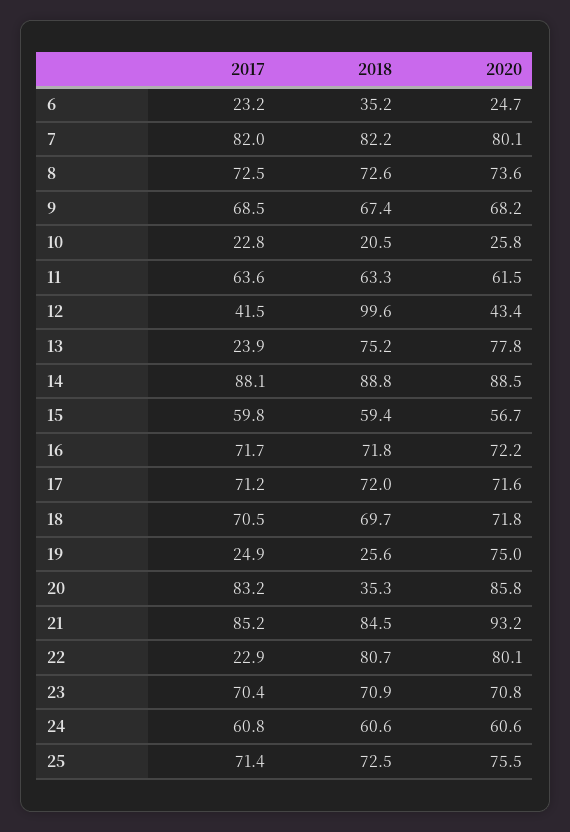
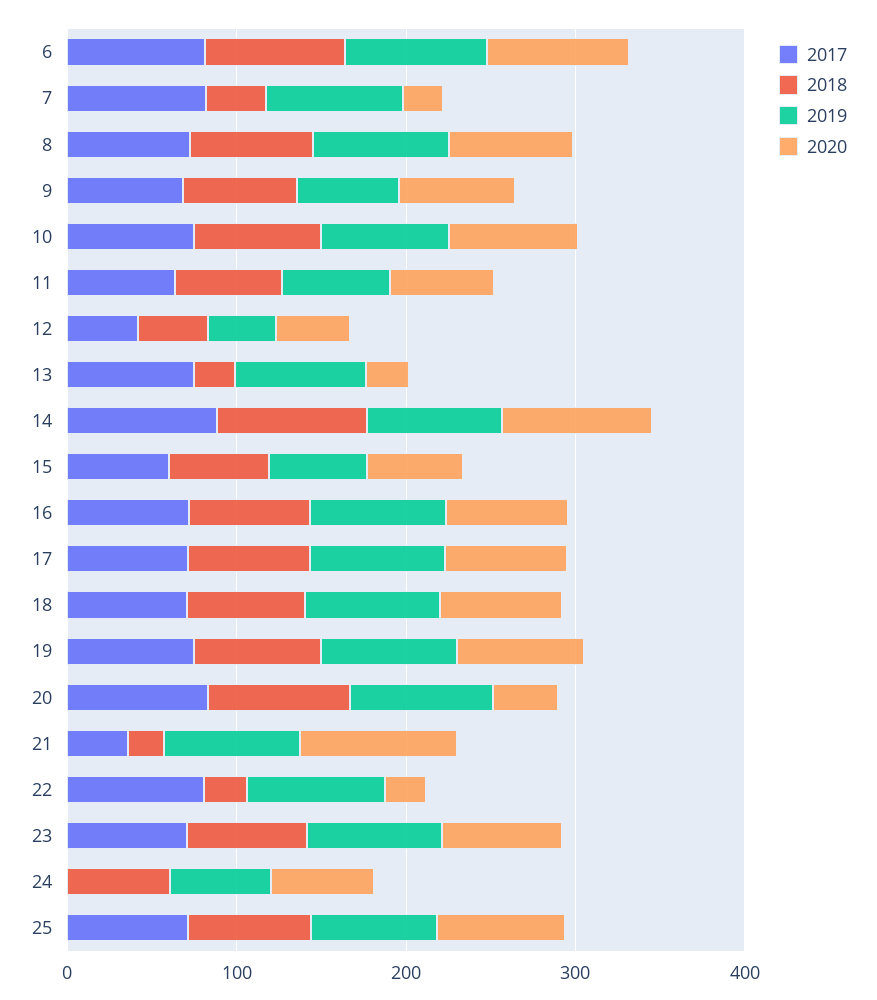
2017, 6: 23.2 -> 80
2018, 6: 35.2 -> 80
2020, 6: 24.7 -> 80
2018, 7: 82.2 -> 40
2020, 7: 80.1 -> 20
2017, 10: 22.8 -> 80
2018, 10: 20.5 -> 80
2020, 10: 25.8 -> 80
2018, 12: 99.6 -> 40
2017, 13: 23.9 -> 80
2018, 13: 75.2 -> 20
2020, 13: 77.8 -> 20
2017, 19: 24.9 -> 80
2018, 19: 25.6 -> 80
2018, 20: 35.3 -> 80
2020, 20: 85.8 -> 40
2017, 21: 85.2 -> 40
2018, 21: 84.5 -> 20
2017, 22: 22.9 -> 80
2018, 22: 80.7 -> 20
2020, 22: 80.1 -> 20
2017, 24: 60.8 -> 0
2019, 6: none -> 80
2019, 7: none -> 80
2019, 8: none -> 80
2019, 9: none -> 60
2019, 10: none -> 80
2019, 11: none -> 60
2019, 12: none -> 40
2019, 13: none -> 80
2019, 14: none -> 80
2019, 15: none -> 60
2019, 16: none -> 80
2019, 17: none -> 80
2019, 18: none -> 80
2019, 19: none -> 80
2019, 20: none -> 80
2019, 21: none -> 80
2019, 22: none -> 80
2019, 23: none -> 80
2019, 24: none -> 60
2019, 25: none -> 80

